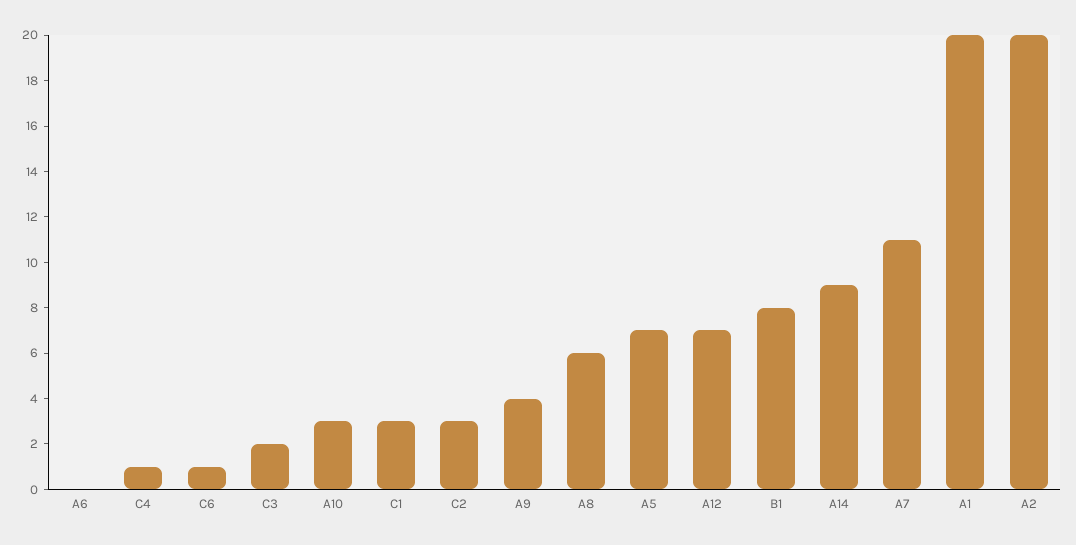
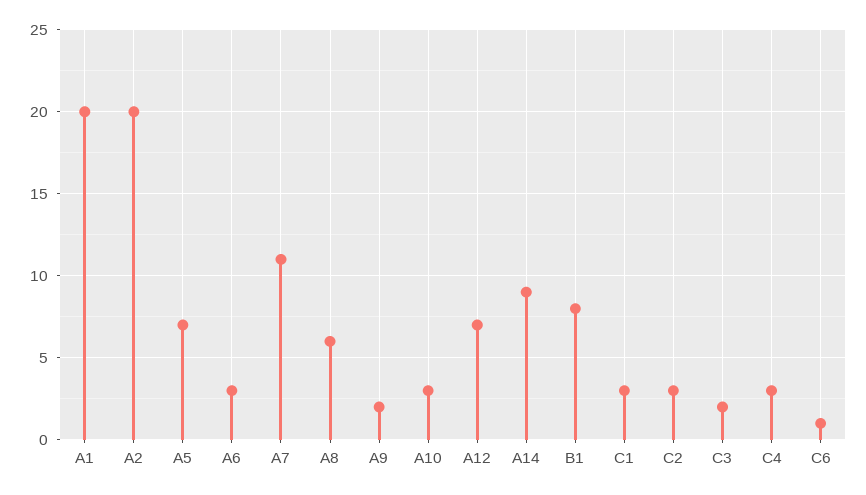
A6: 0 -> 3
C4: 1 -> 3
A9: 4 -> 2

